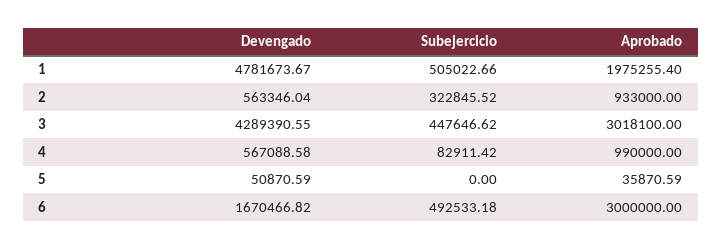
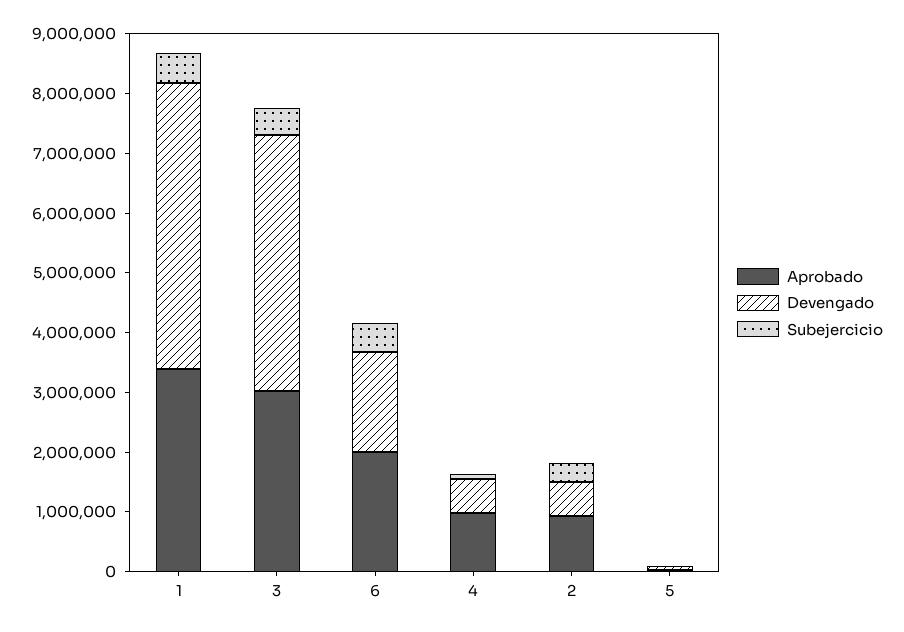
Aprobado, 1: 1975255.4 -> 3400000
Aprobado, 6: 3000000 -> 2000000

